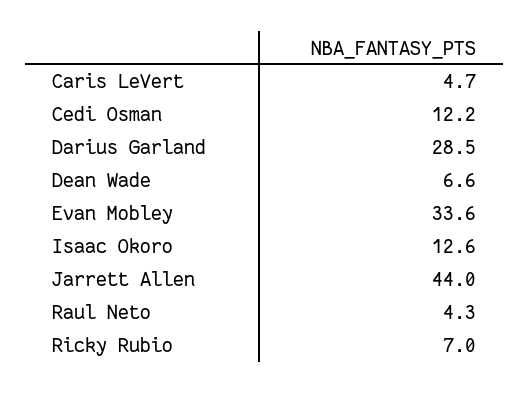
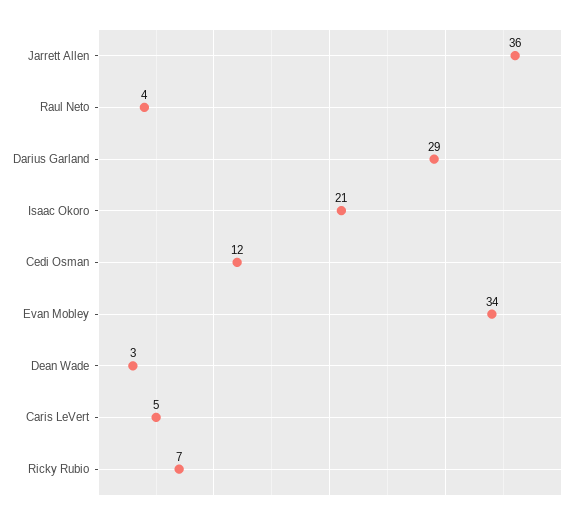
Dean Wade: 6.6 -> 3
Isaac Okoro: 12.6 -> 21
Jarrett Allen: 44 -> 36

